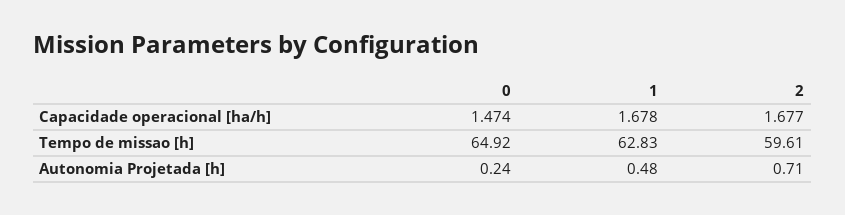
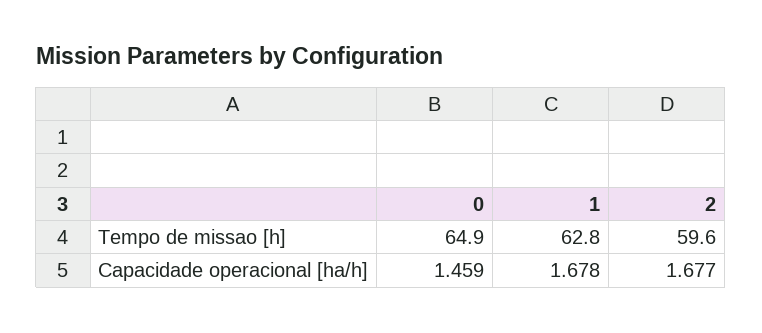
0, Capacidade operacional [ha/h]: 1.474 -> 1.459
0, Autonomia Projetada [h]: 0.24 -> none
1, Autonomia Projetada [h]: 0.48 -> none
2, Autonomia Projetada [h]: 0.71 -> none

